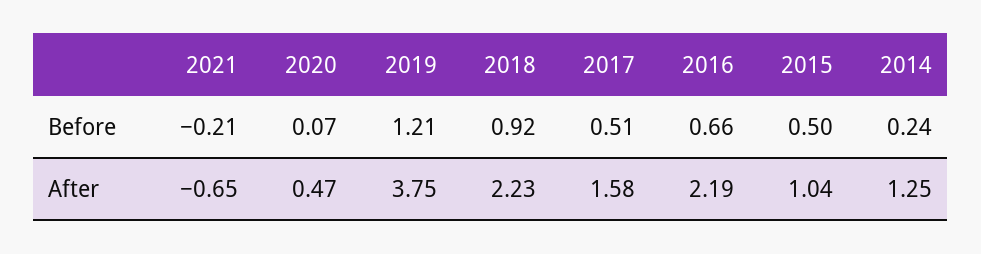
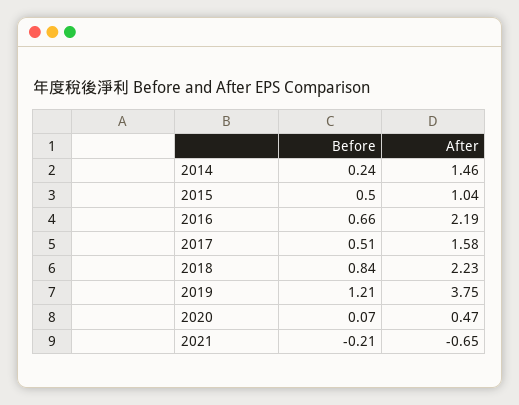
2018, Before: 0.92 -> 0.84
2014, After: 1.25 -> 1.46

